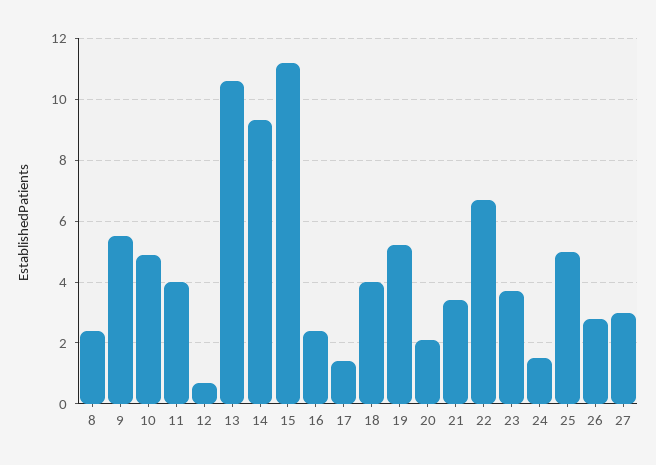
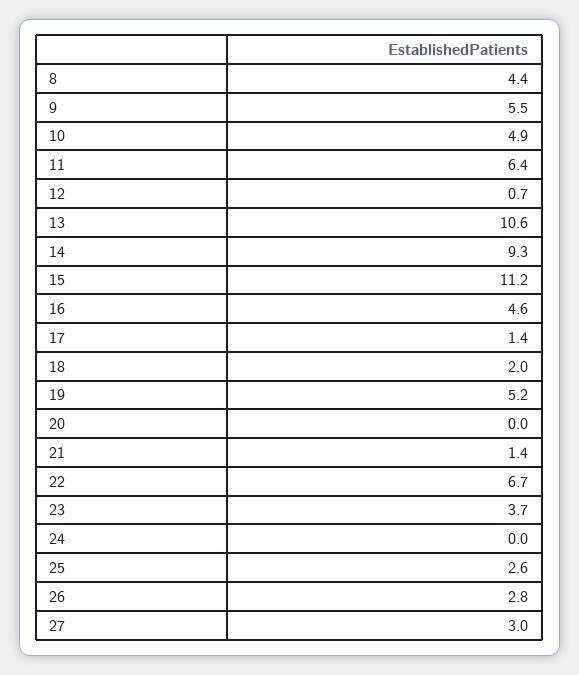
8: 2.5 -> 4.4
11: 4 -> 6.4
16: 2.5 -> 4.6
18: 4 -> 2
20: 2 -> 0
21: 3.5 -> 1.4
24: 1.5 -> 0
25: 5 -> 2.6

